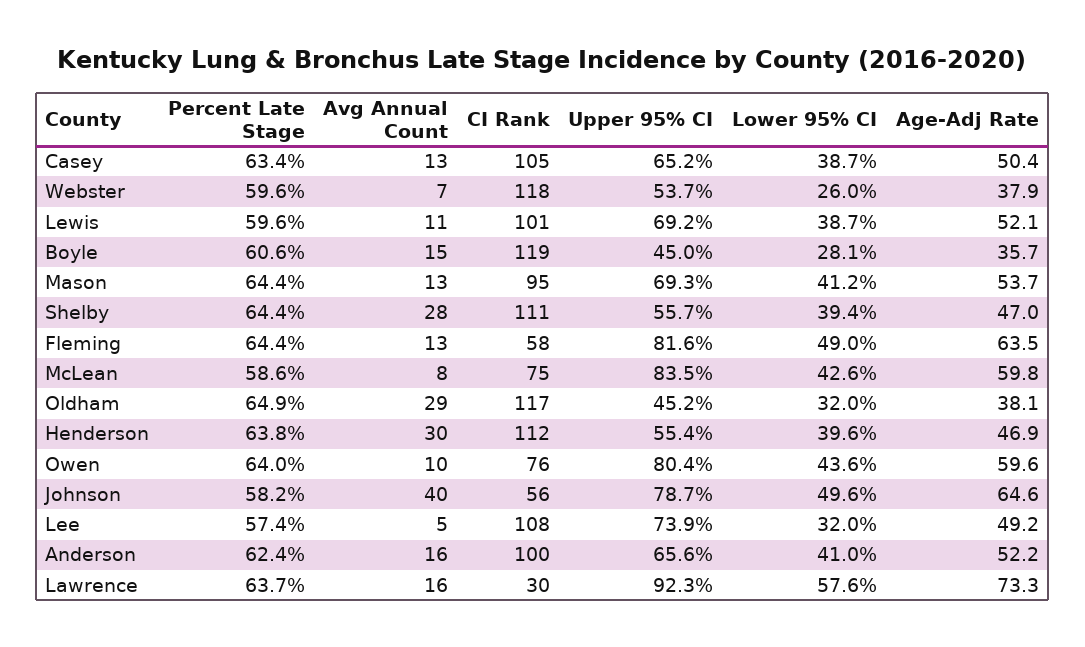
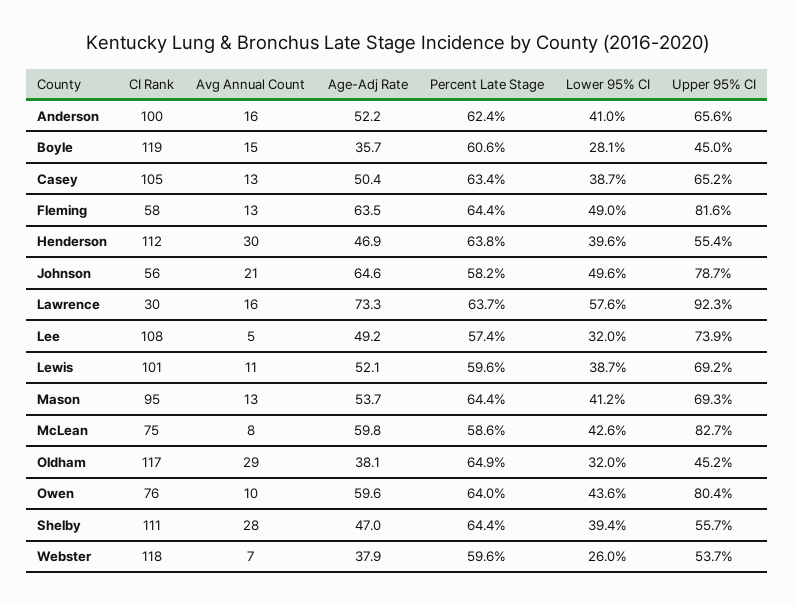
Upper 95% CI, McLean: 83.5 -> 82.7
Avg Annual Count, Johnson: 40 -> 21

